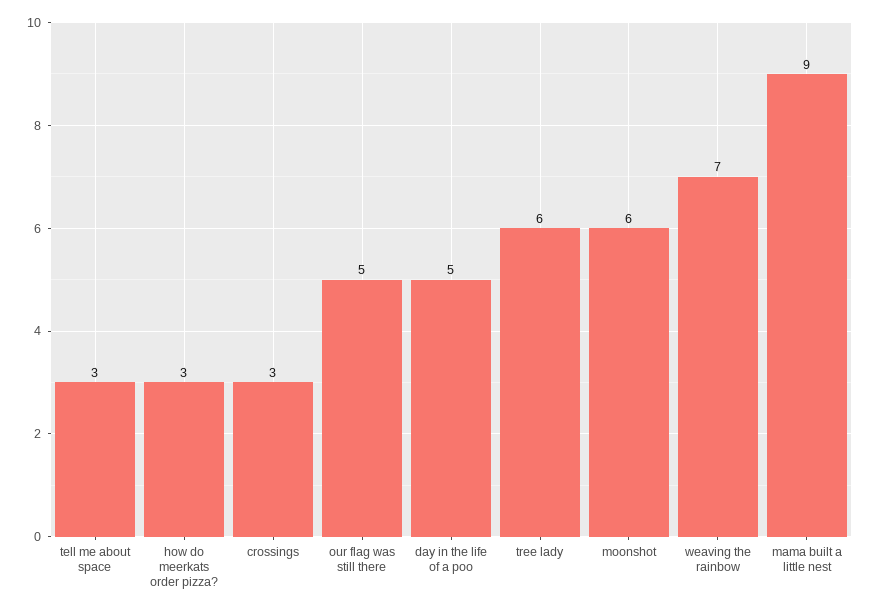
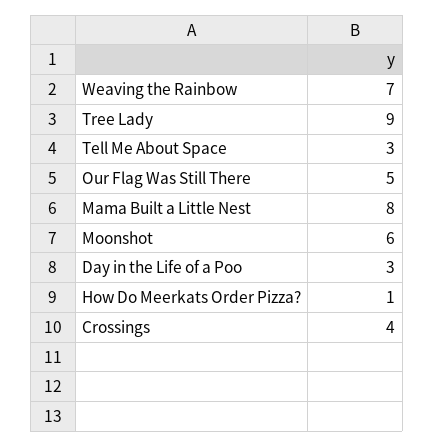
how do meerkats order pizza?: 3 -> 1
crossings: 3 -> 4
day in the life of a poo: 5 -> 3
tree lady: 6 -> 9
mama built a little nest: 9 -> 8

